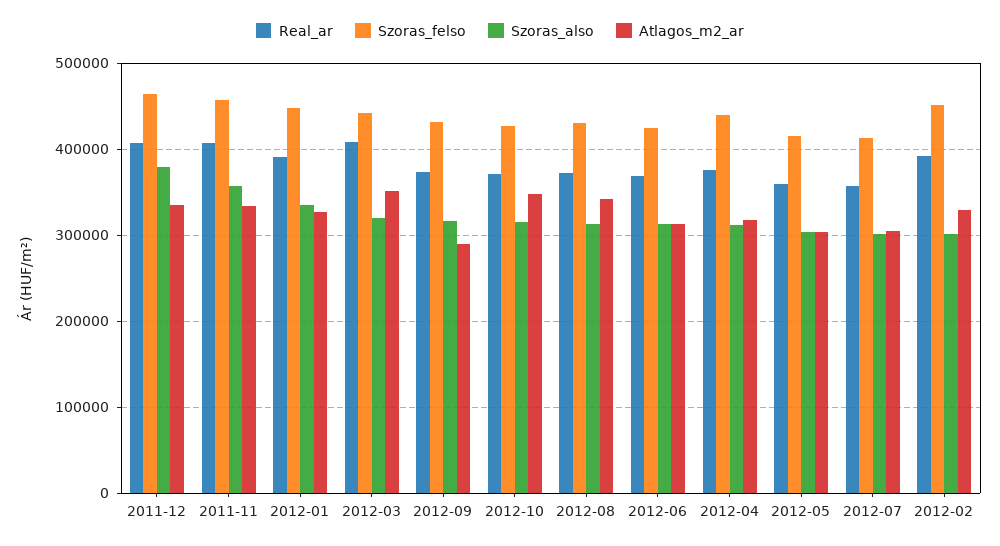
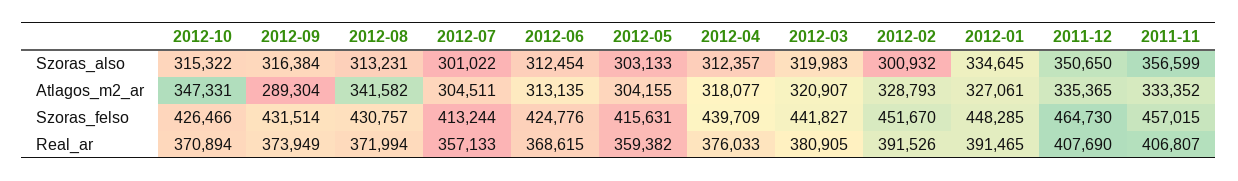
Szoras_also, 2011-12: 380000 -> 350650
Real_ar, 2012-03: 410000 -> 380905
Atlagos_m2_ar, 2012-03: 350000 -> 320907

